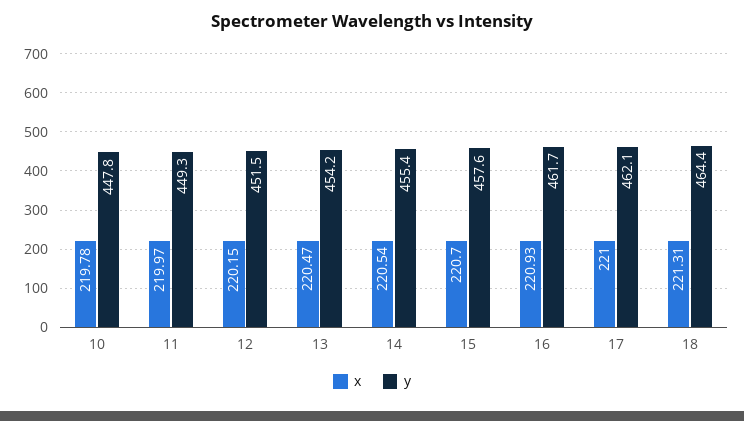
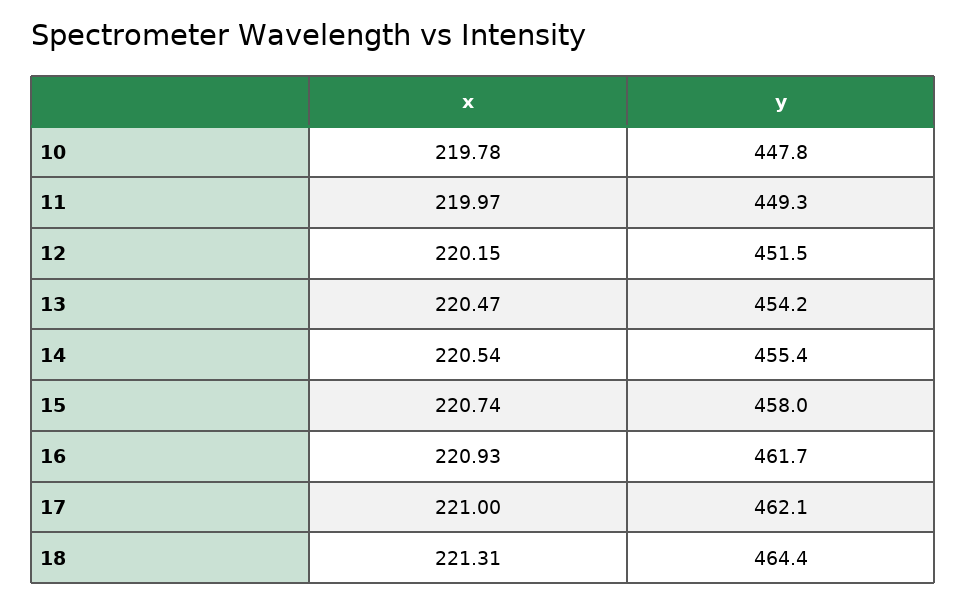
x, 15: 220.7 -> 220.74
y, 15: 457.6 -> 458

